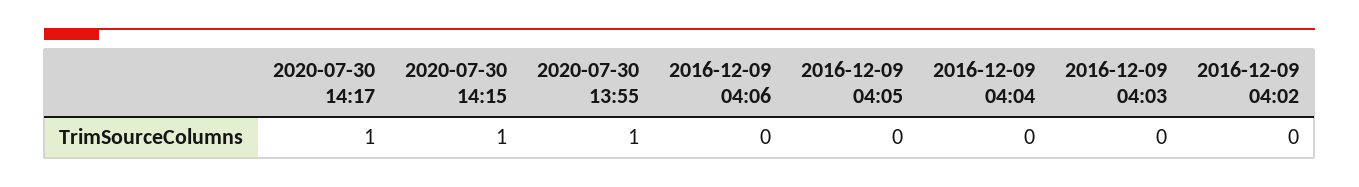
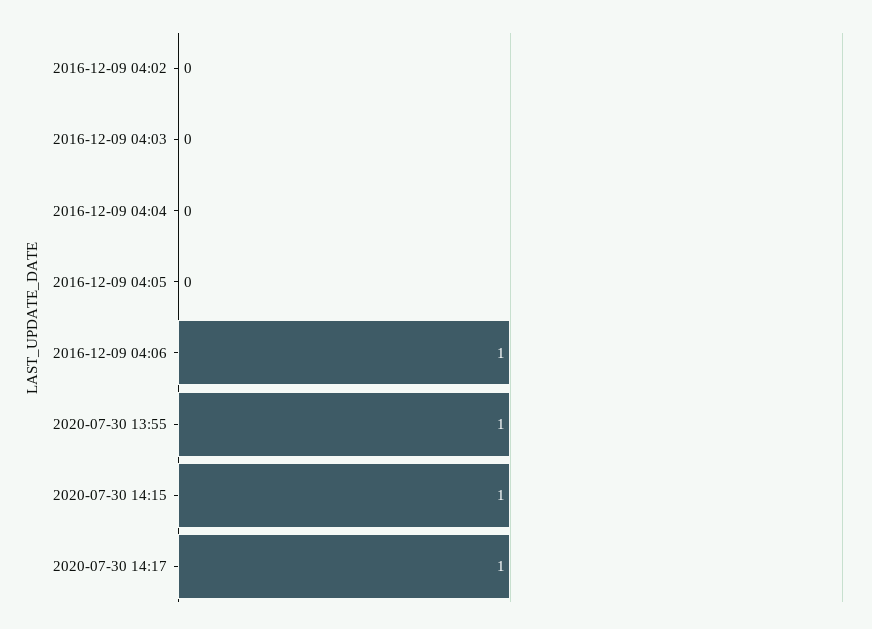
2016-12-09 04:06: 0 -> 1

